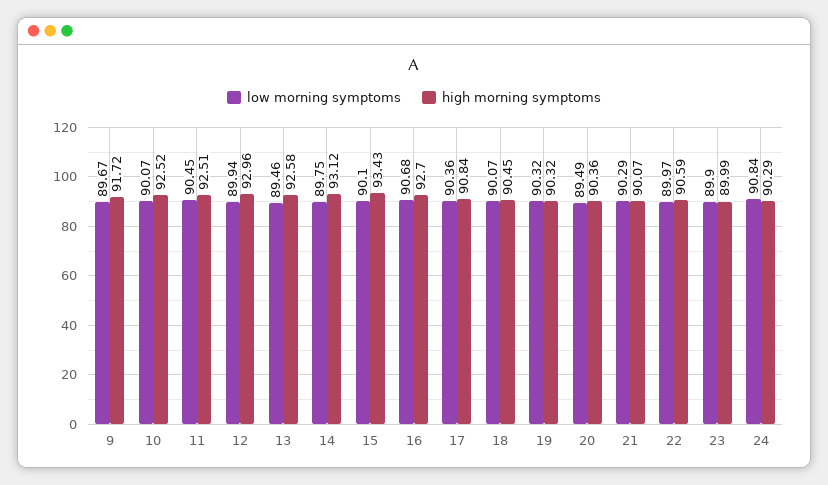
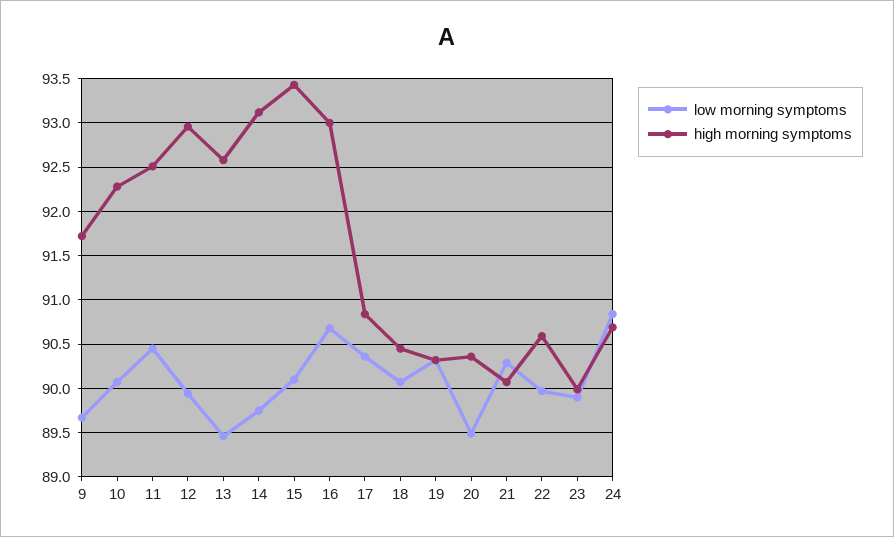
high morning symptoms, 10: 92.52 -> 92.3
high morning symptoms, 16: 92.7 -> 93
high morning symptoms, 24: 90.29 -> 90.7

